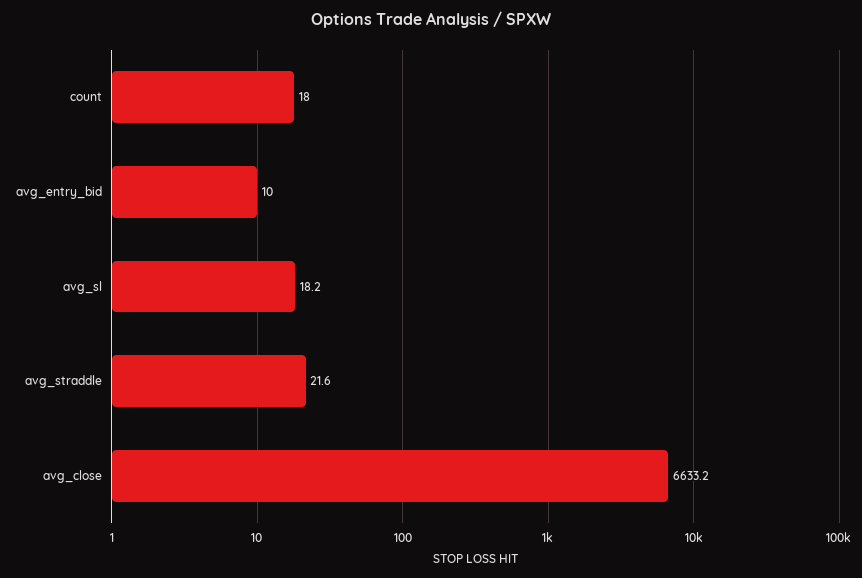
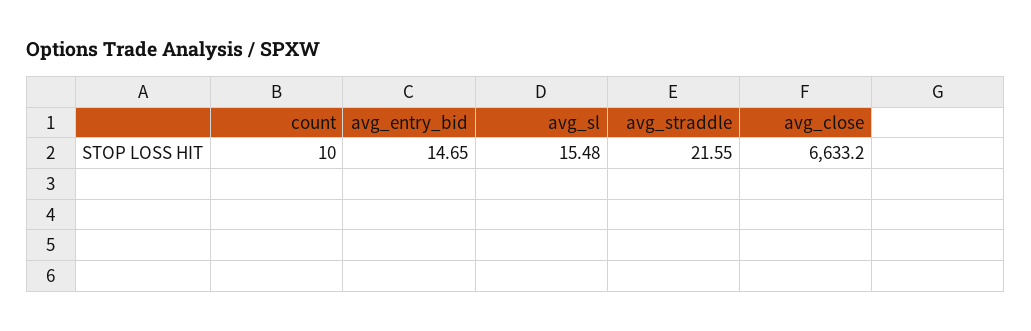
count: 18 -> 10
avg_entry_bid: 10 -> 14.65
avg_sl: 18.2 -> 15.48

